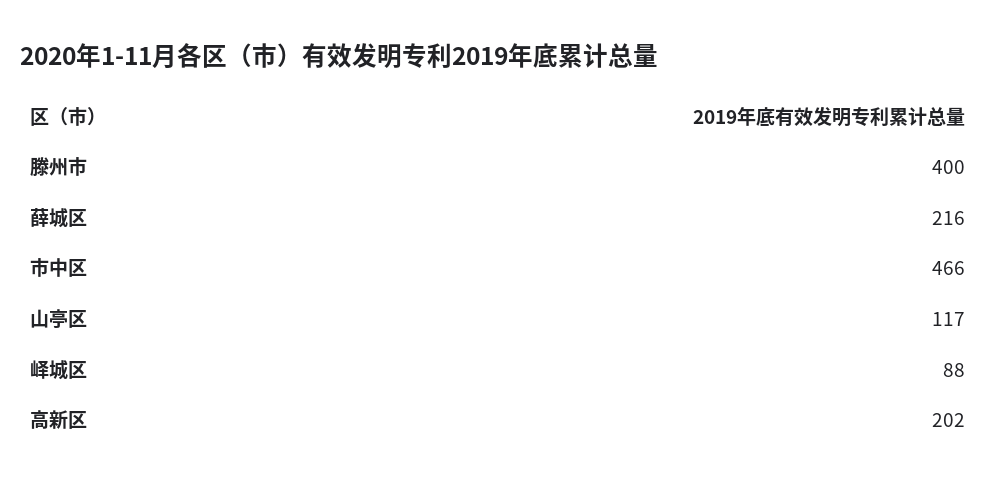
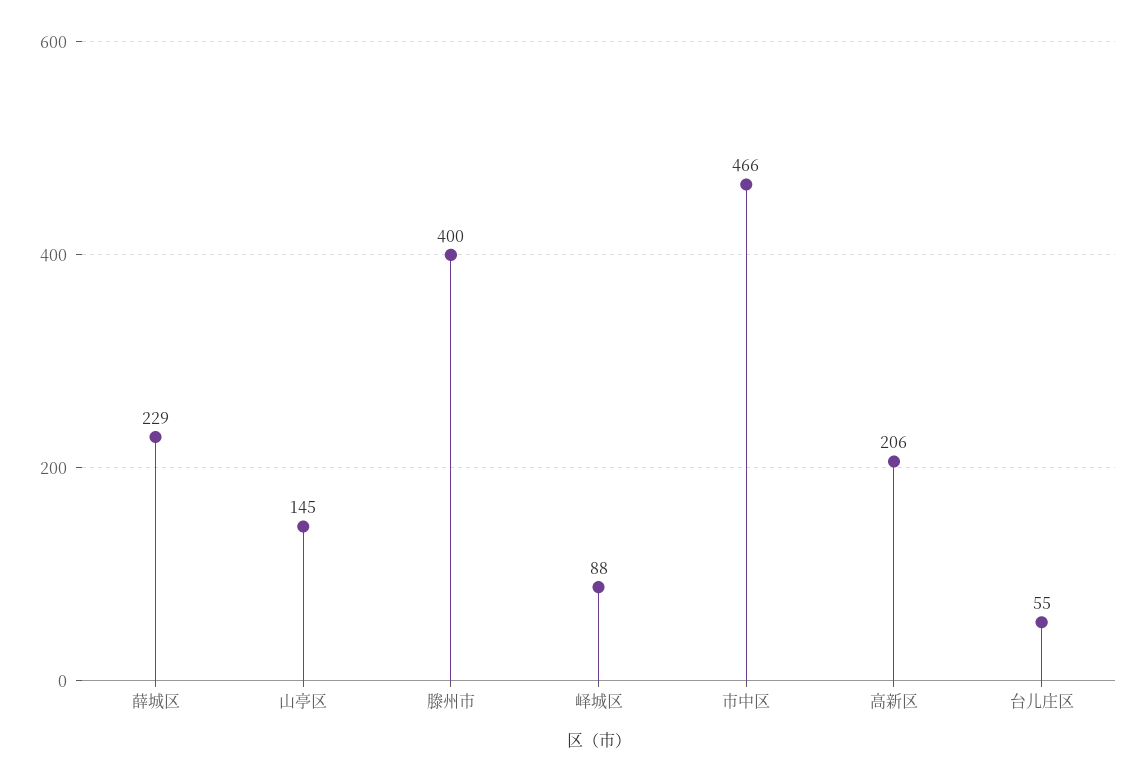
薛城区: 216 -> 229
山亭区: 117 -> 145
高新区: 202 -> 206
台儿庄区: none -> 55

